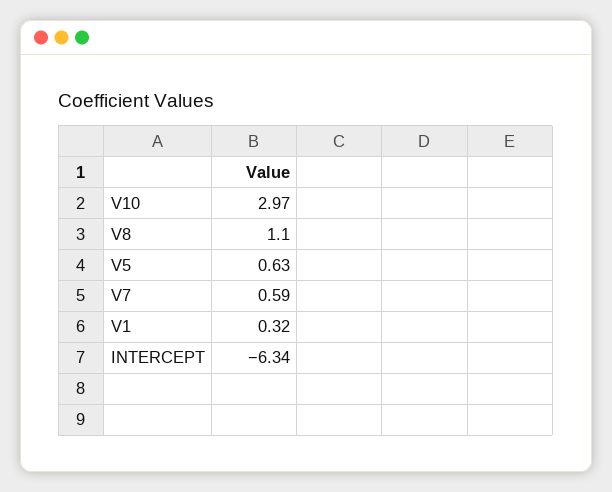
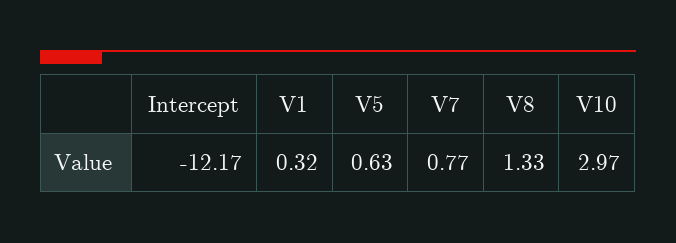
V8: 1.1 -> 1.33
V7: 0.59 -> 0.77
INTERCEPT: -6.34 -> -12.17

